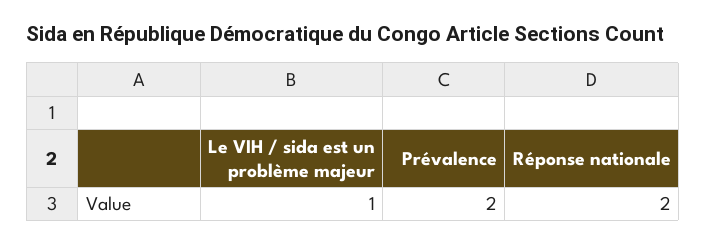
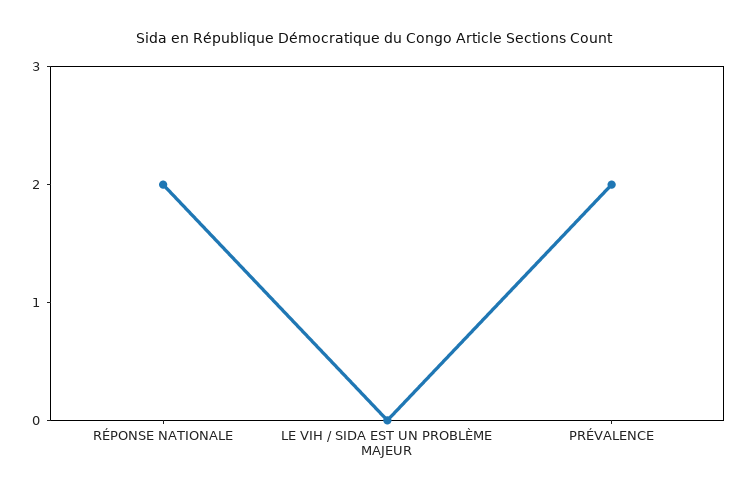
Le VIH / sida est un problème majeur: 1 -> 0

